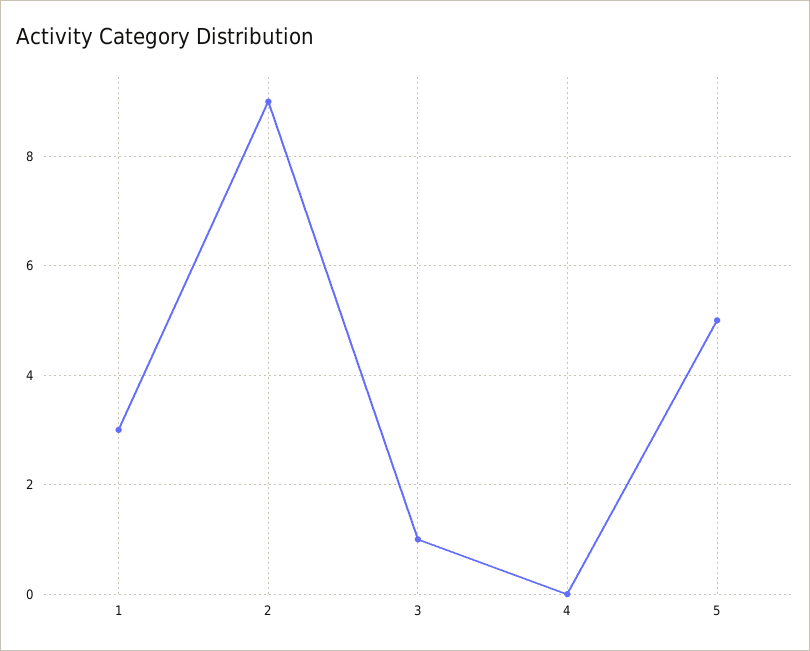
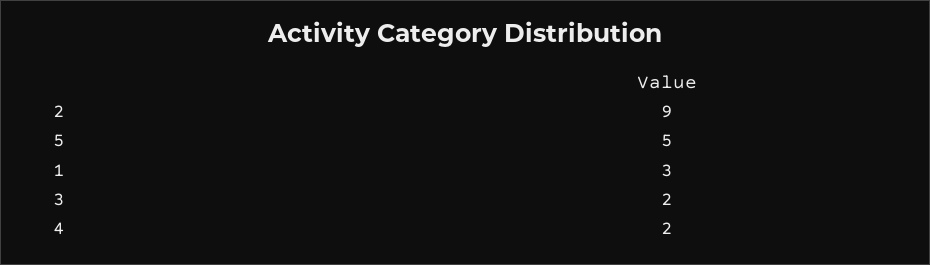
3: 1 -> 2
4: 0 -> 2

